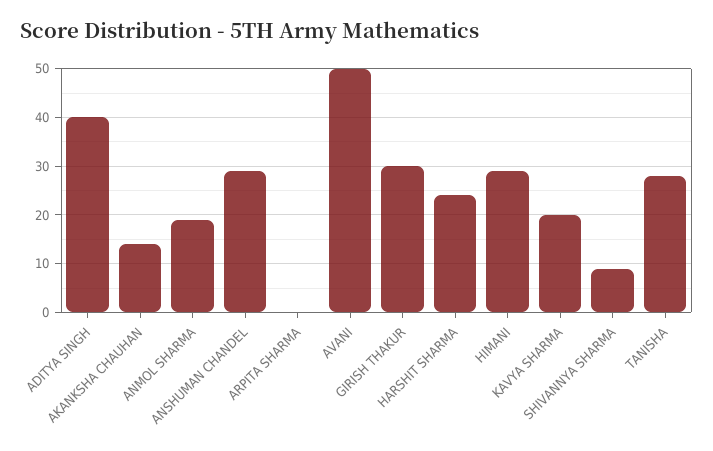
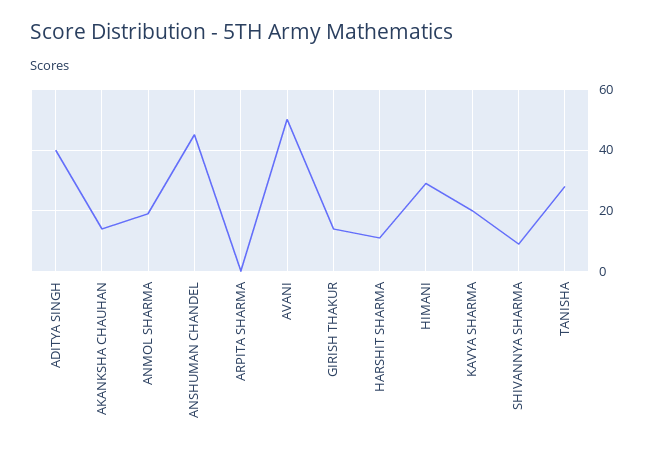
ANSHUMAN CHANDEL: 30 -> 45
GIRISH THAKUR: 30 -> 15
HARSHIT SHARMA: 25 -> 10

